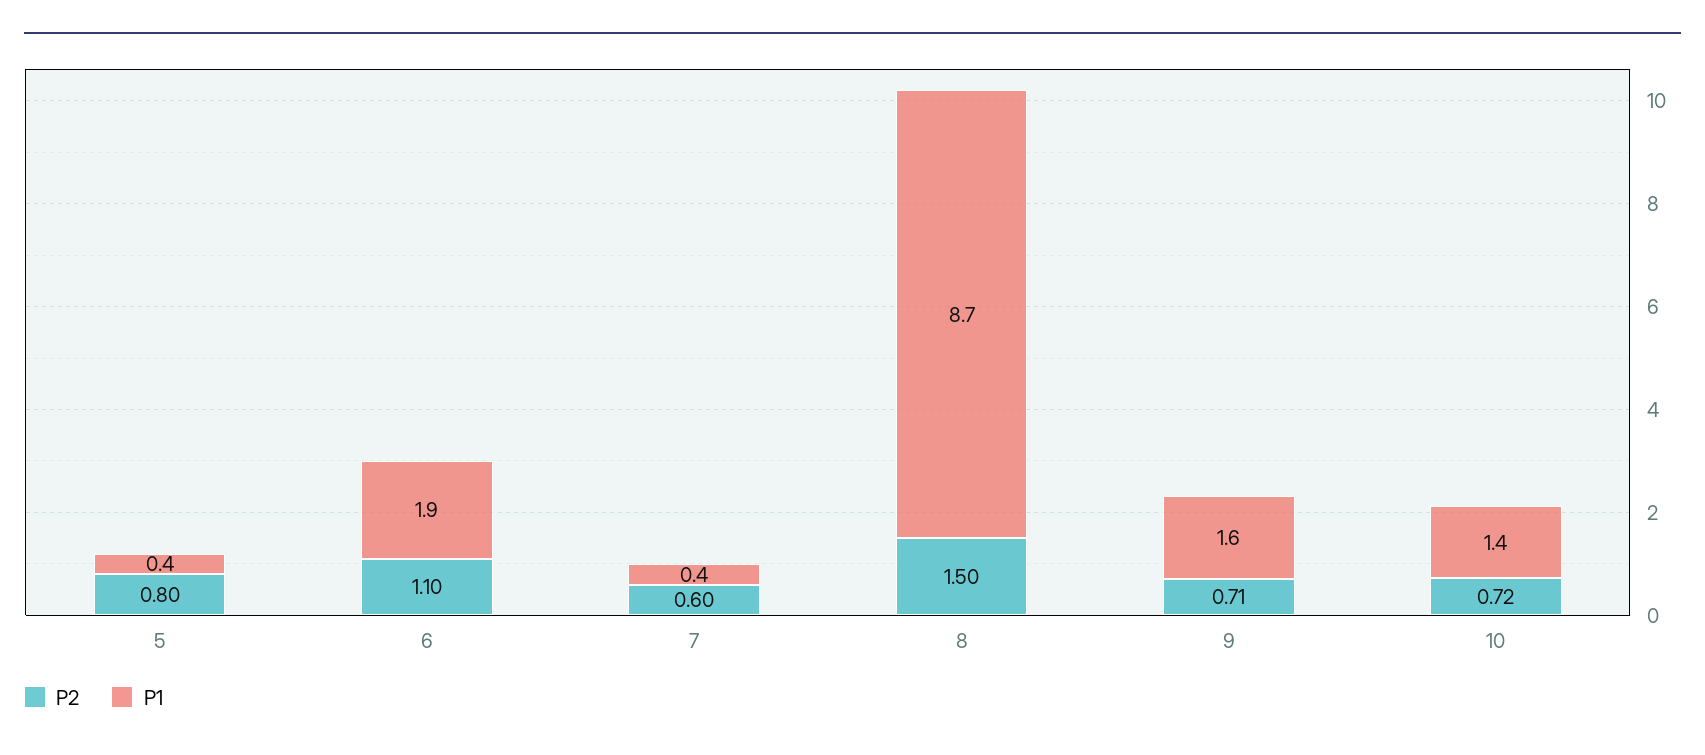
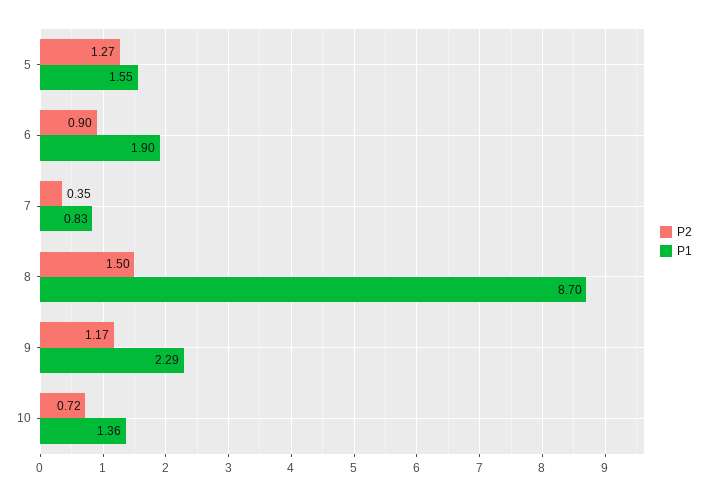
P2, 5: 0.8 -> 1.27
P1, 5: 0.4 -> 1.55
P2, 6: 1.1 -> 0.9
P2, 7: 0.6 -> 0.35
P1, 7: 0.4 -> 0.83
P2, 9: 0.71 -> 1.17
P1, 9: 1.6 -> 2.29

